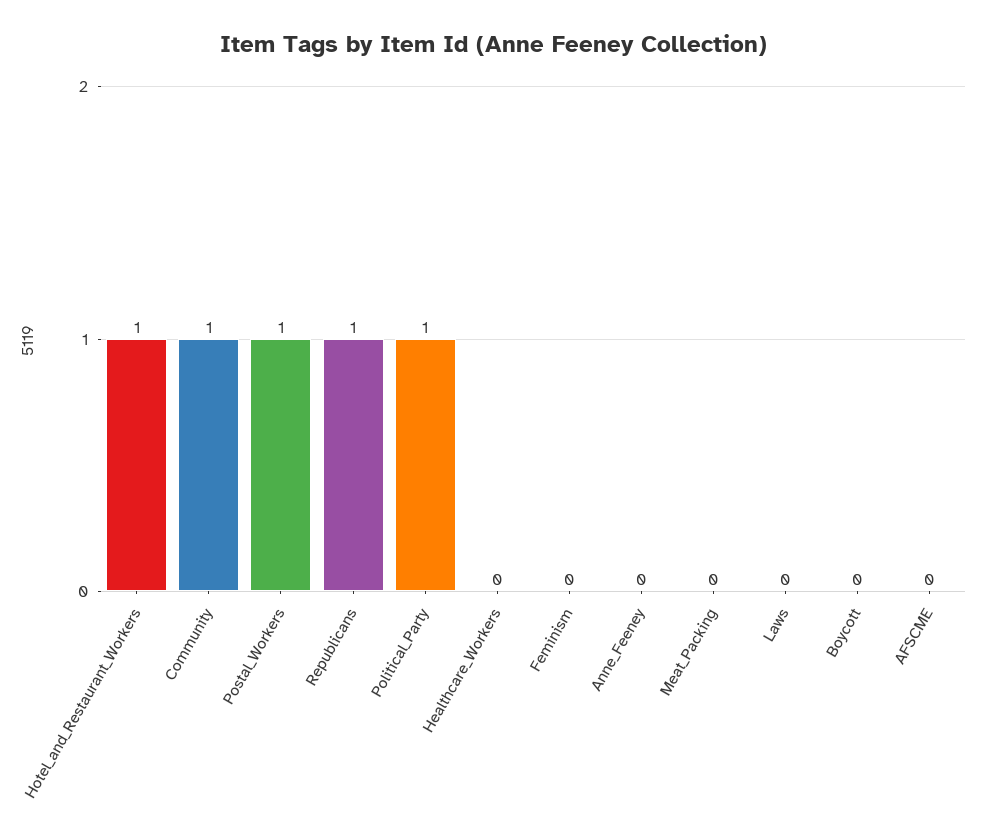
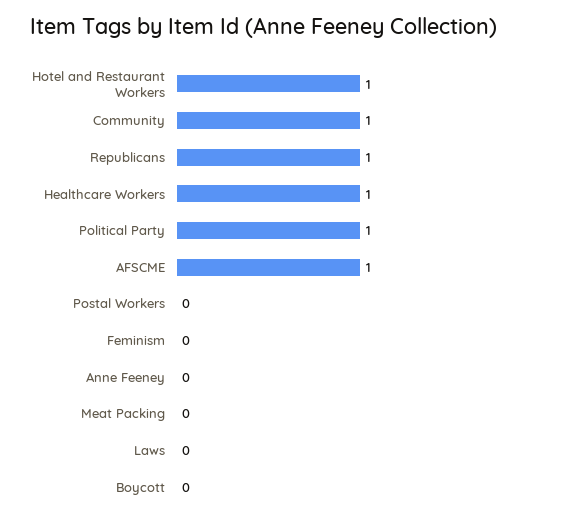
Postal_Workers: 1 -> 0
Healthcare_Workers: 0 -> 1
AFSCME: 0 -> 1

